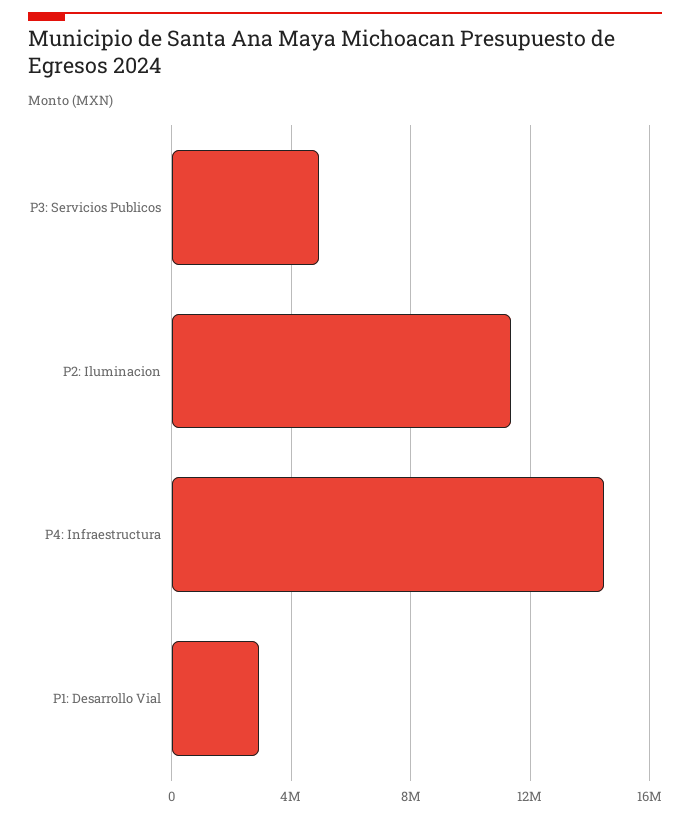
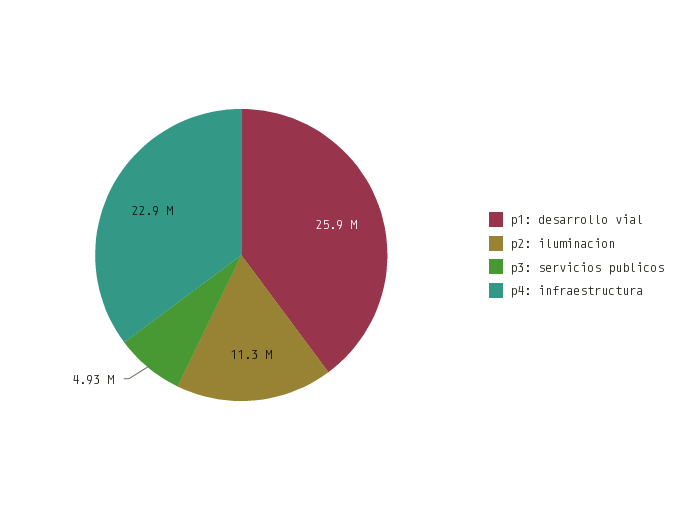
P4: Infraestructura: 14500000 -> 22900000
P1: Desarrollo Vial: 3000000 -> 25900000

